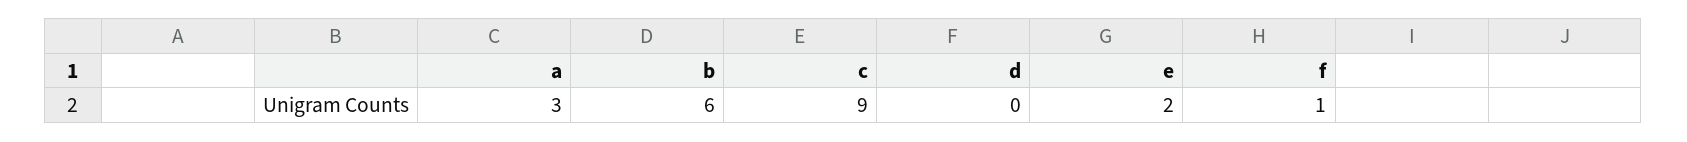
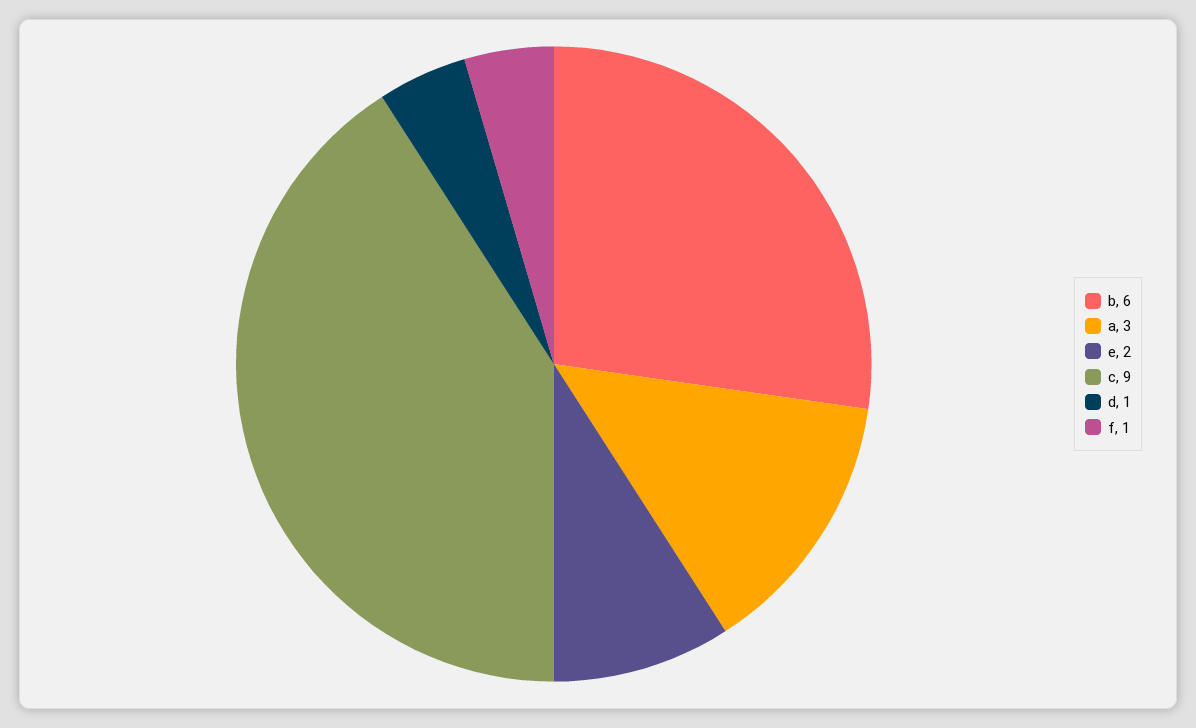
d: 0 -> 1

